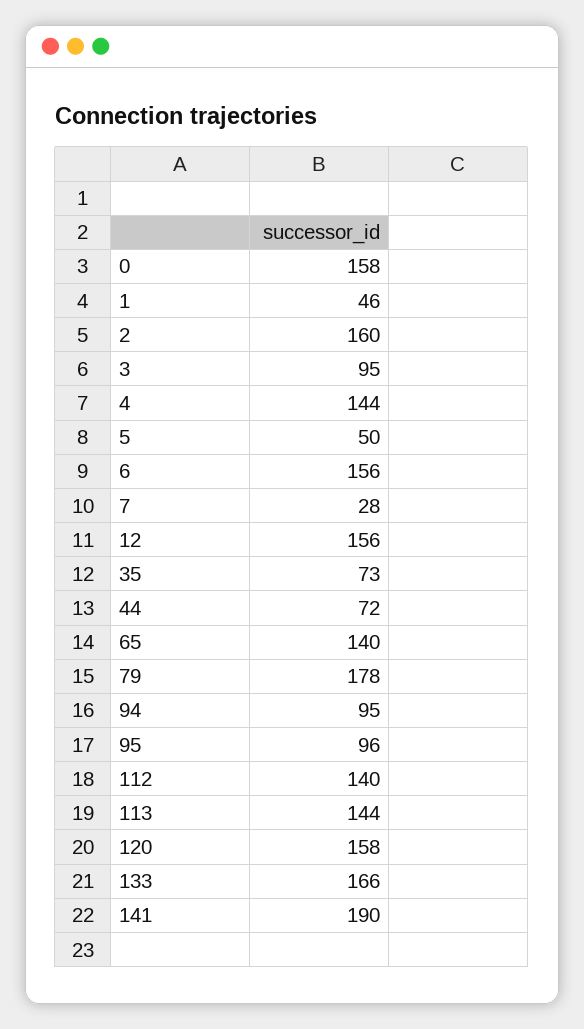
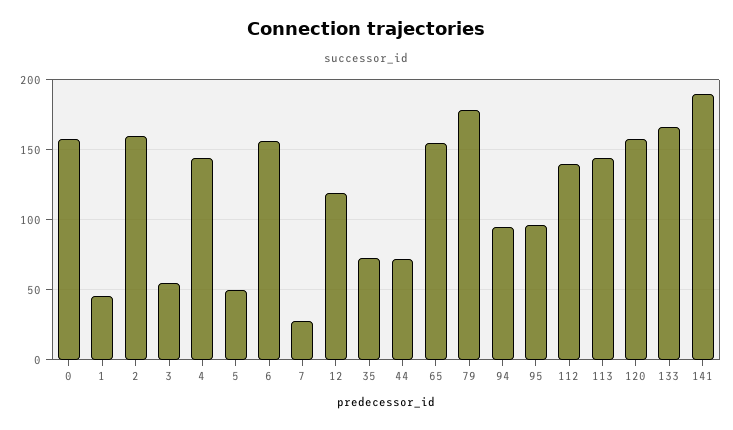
3: 95 -> 55
12: 156 -> 120
65: 140 -> 155

